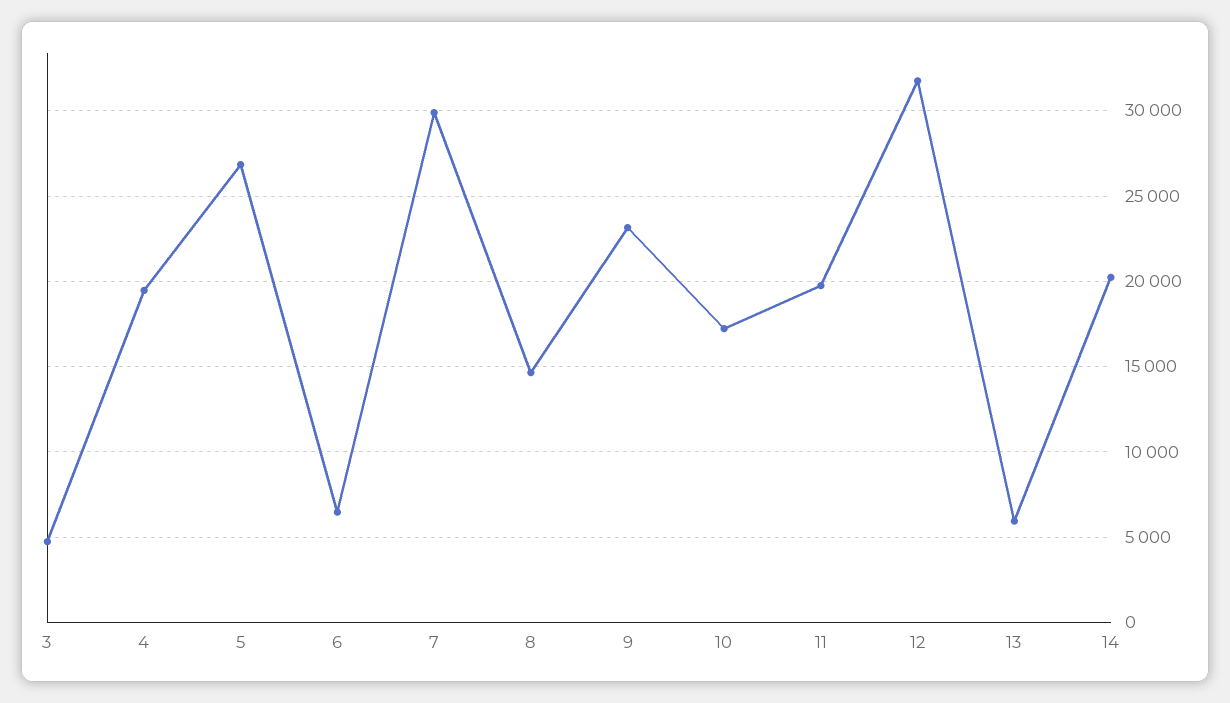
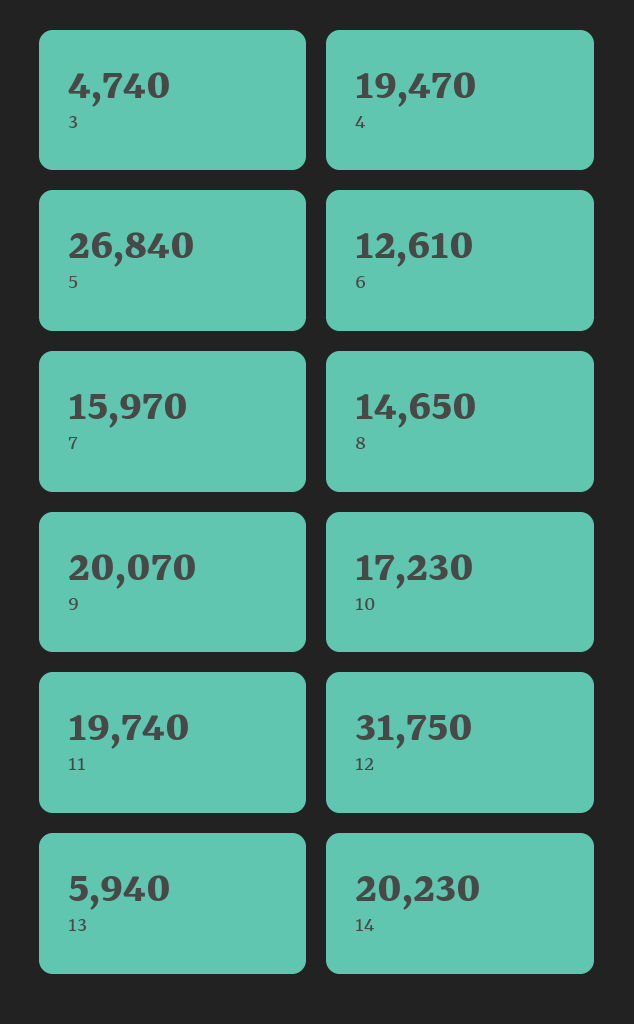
6: 6500 -> 12610
7: 30000 -> 15970
9: 23000 -> 20070

